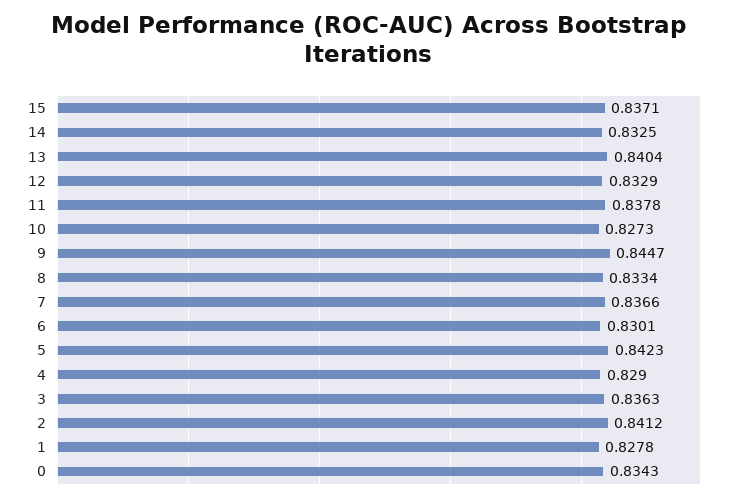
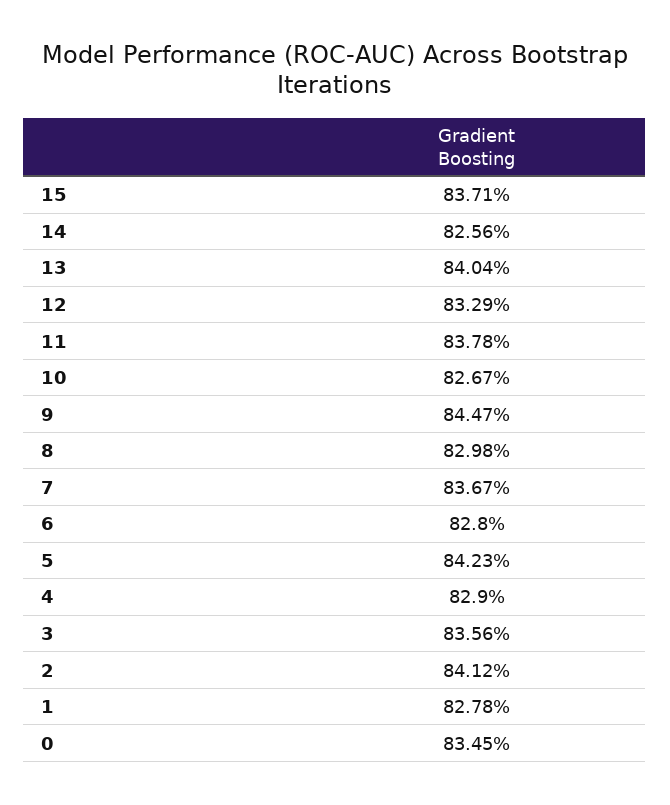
14: 0.8325 -> 0.8256
10: 0.8273 -> 0.8267
8: 0.8334 -> 0.8298
7: 0.8366 -> 0.8367
6: 0.8301 -> 0.828
3: 0.8363 -> 0.8356
0: 0.8343 -> 0.8345

